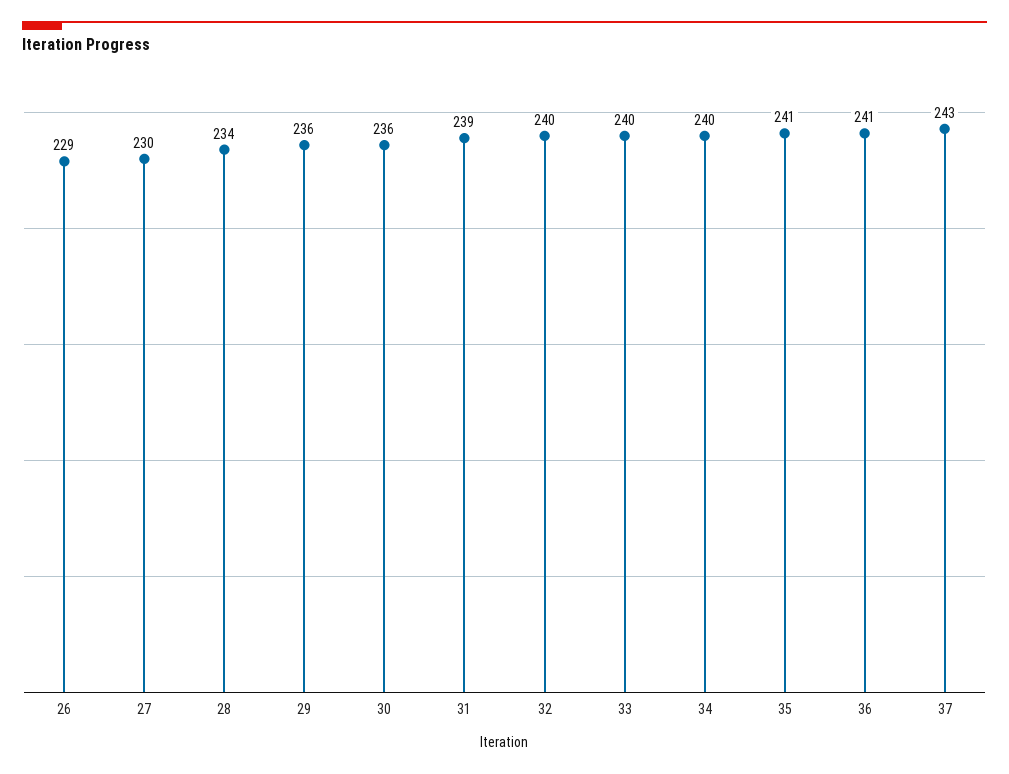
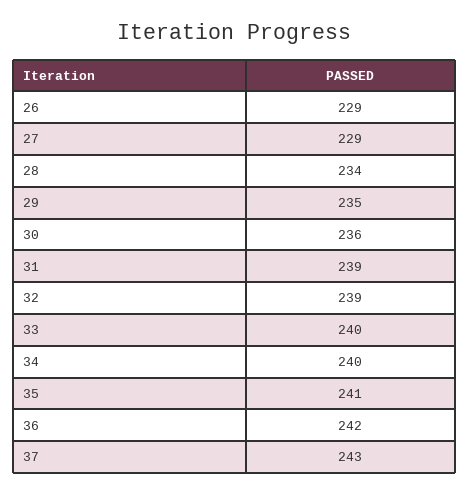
27: 230 -> 229
29: 236 -> 235
32: 240 -> 239
36: 241 -> 242

